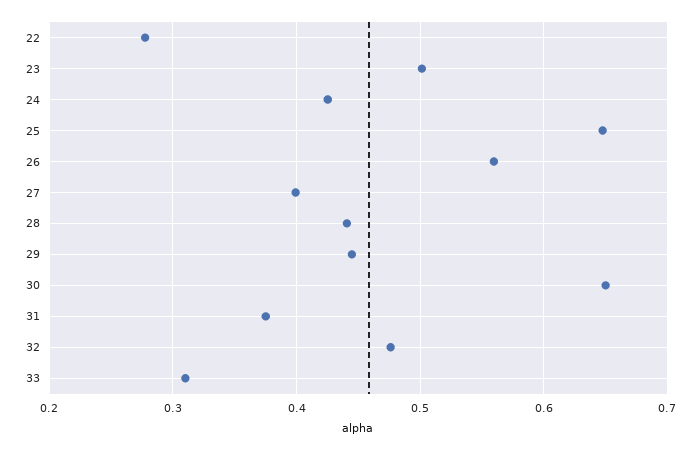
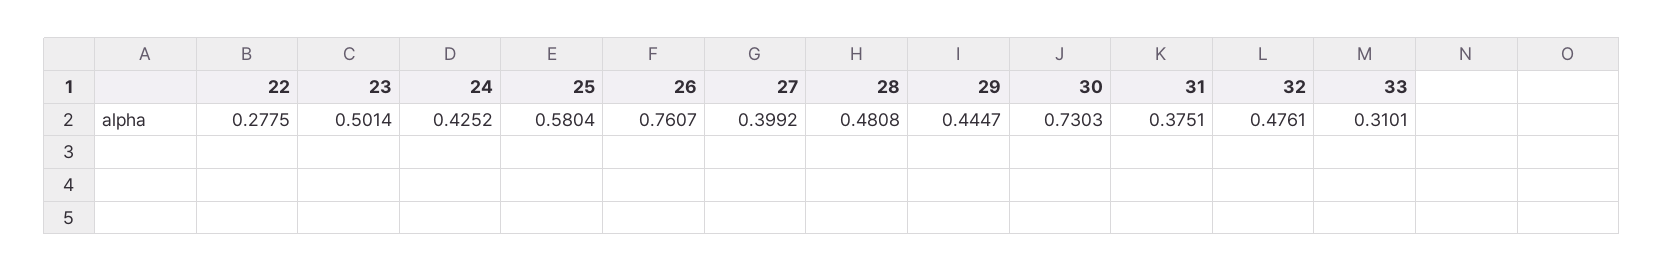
25: 0.65 -> 0.5804
26: 0.56 -> 0.7607
28: 0.44 -> 0.4808
30: 0.65 -> 0.7303

